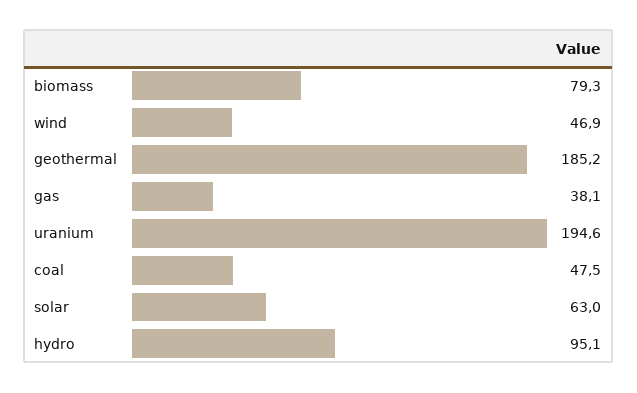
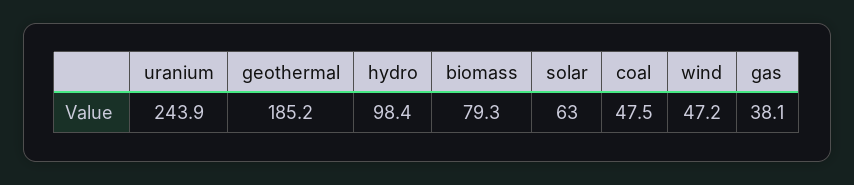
wind: 46.9 -> 47.2
uranium: 194.6 -> 243.9
hydro: 95.1 -> 98.4

